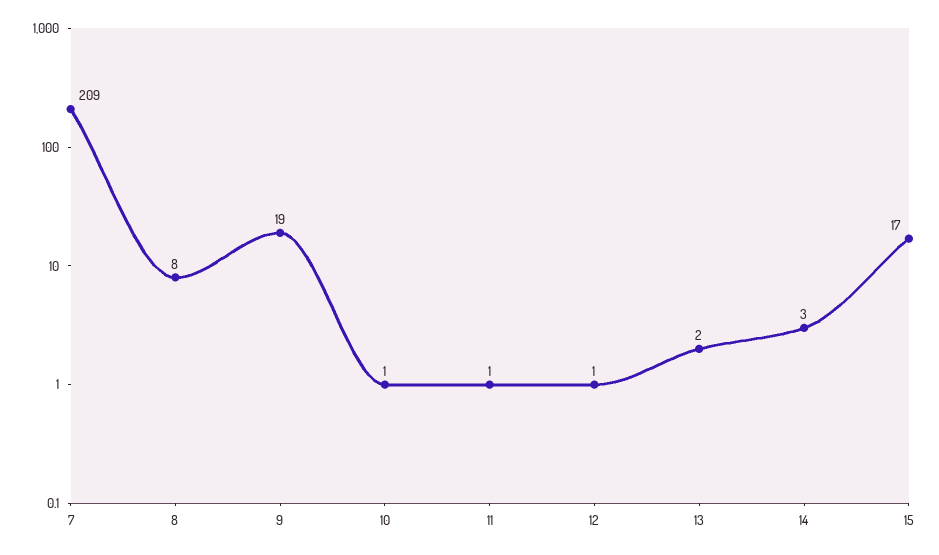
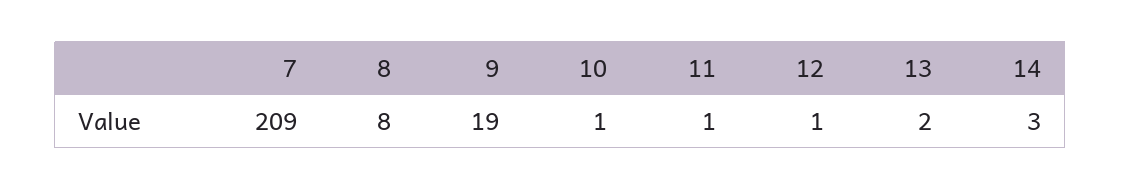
15: 17 -> none

